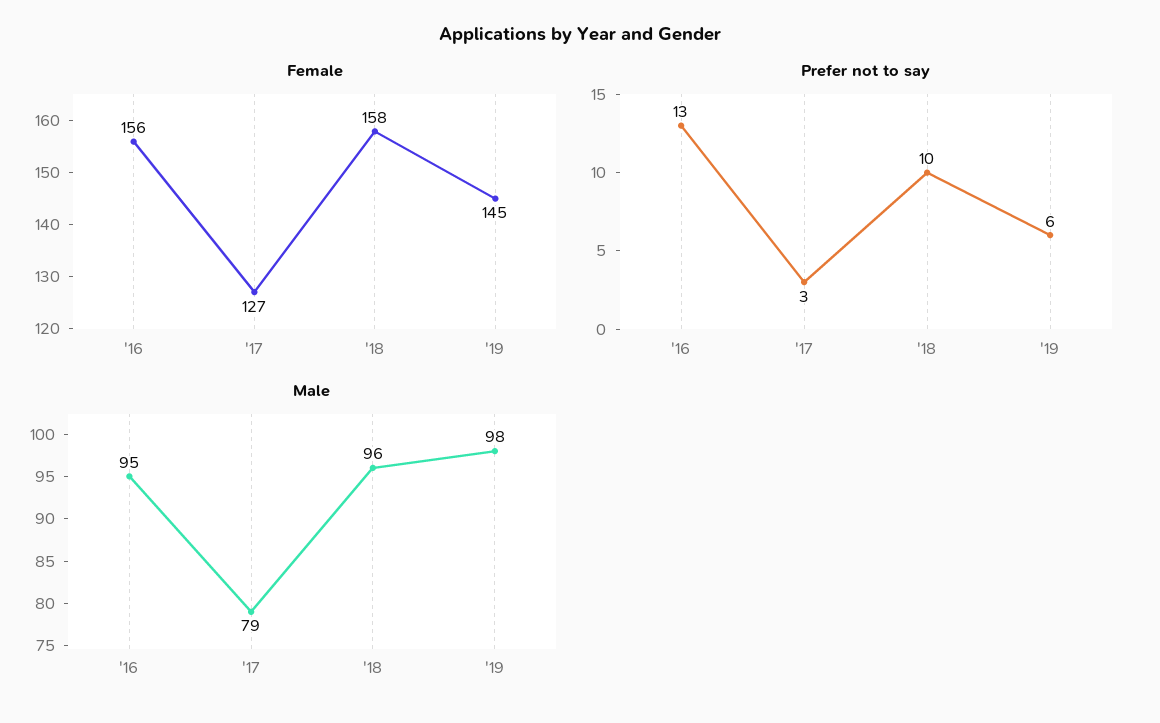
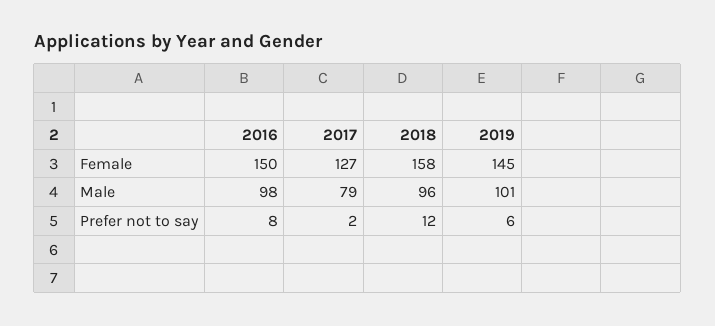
Female, '16: 156 -> 150
Prefer not to say, '16: 13 -> 8
Prefer not to say, '17: 3 -> 2
Prefer not to say, '18: 10 -> 12
Male, '16: 95 -> 98
Male, '19: 98 -> 101

